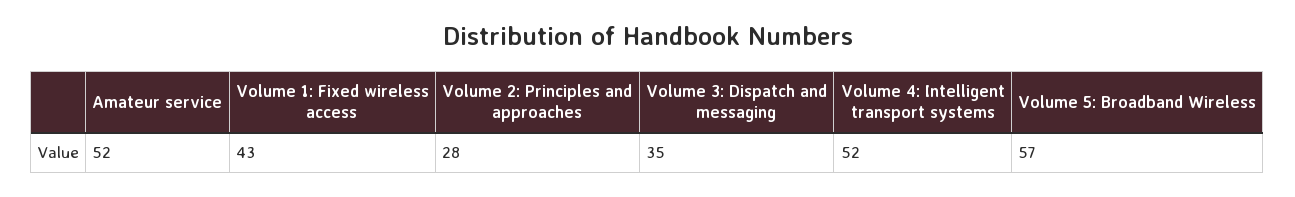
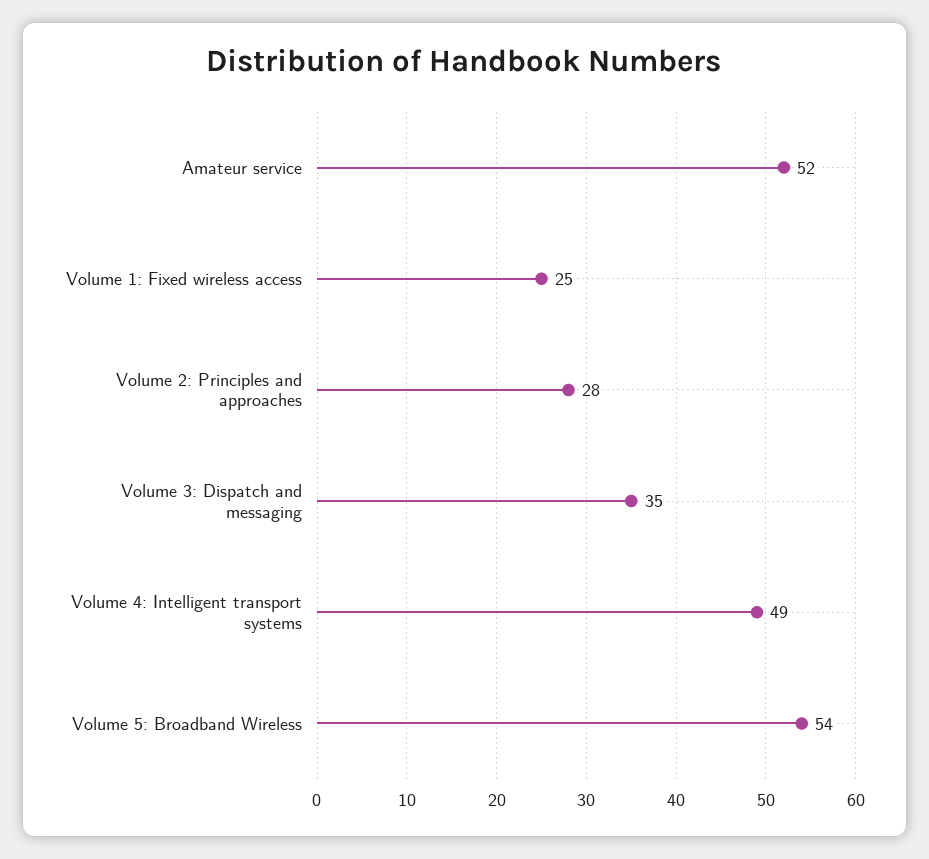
Volume 1: Fixed wireless access: 43 -> 25
Volume 4: Intelligent transport systems: 52 -> 49
Volume 5: Broadband Wireless: 57 -> 54

